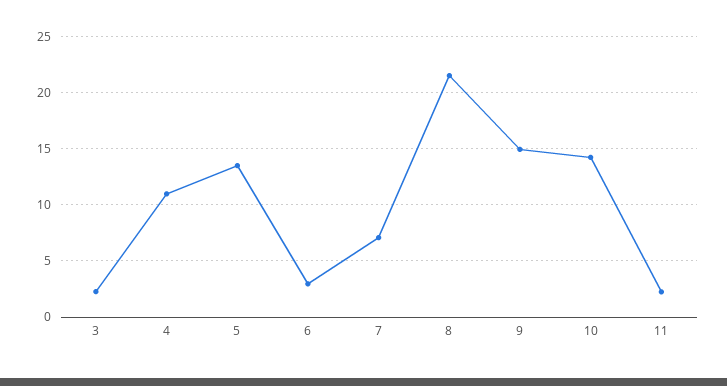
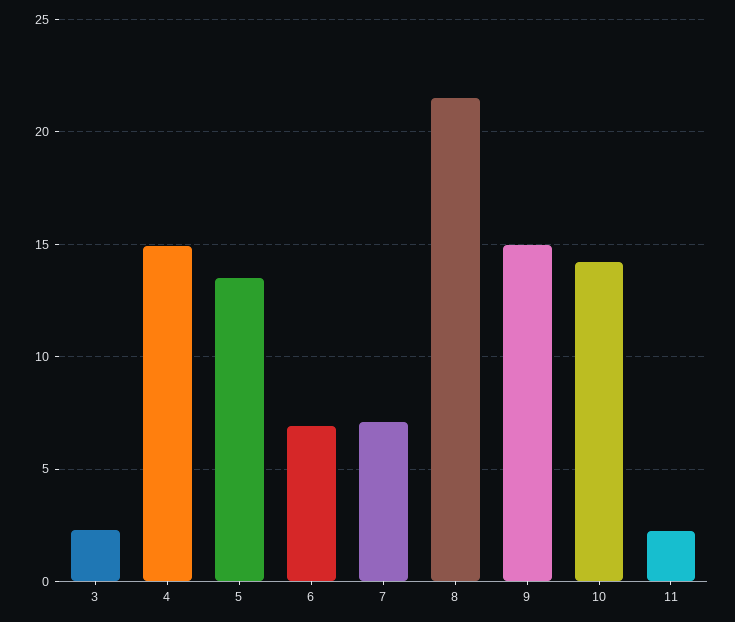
4: 11 -> 15
6: 3 -> 7

